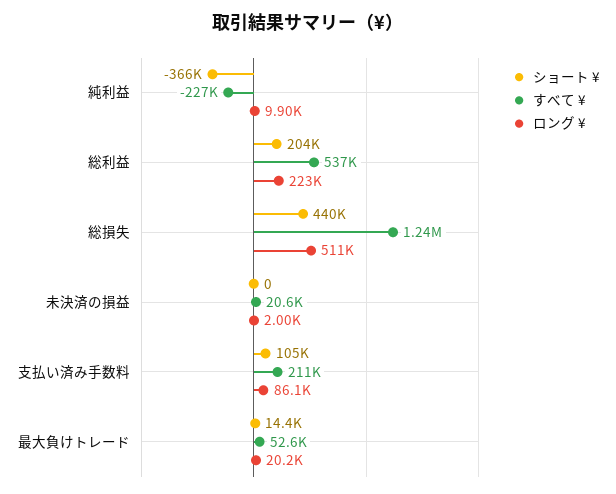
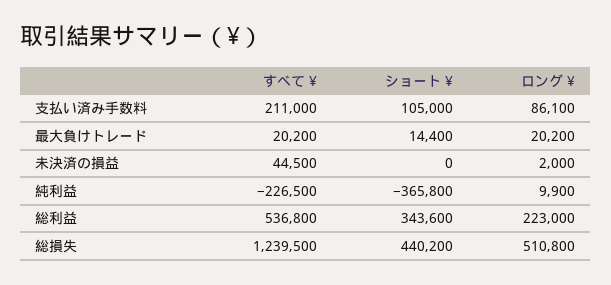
ショート ¥, 総利益: 204000 -> 343600
すべて ¥, 未決済の損益: 20600 -> 44500
すべて ¥, 最大負けトレード: 52600 -> 20200

